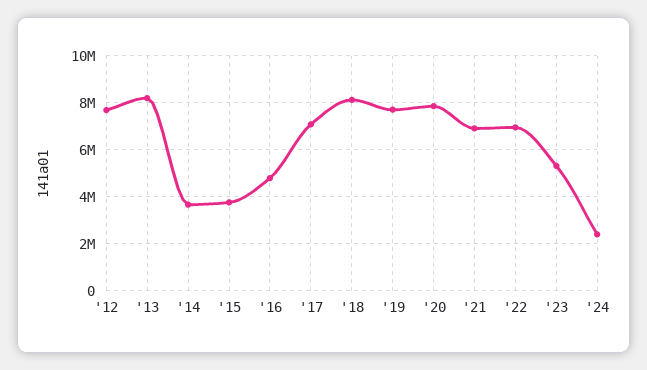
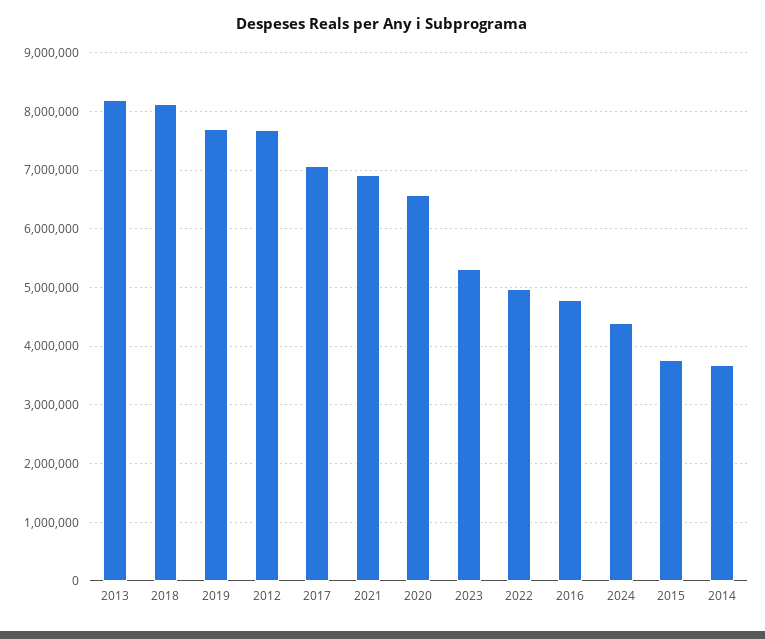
'20: 8000000 -> 6600000
'22: 7000000 -> 5000000
'24: 2500000 -> 4400000

